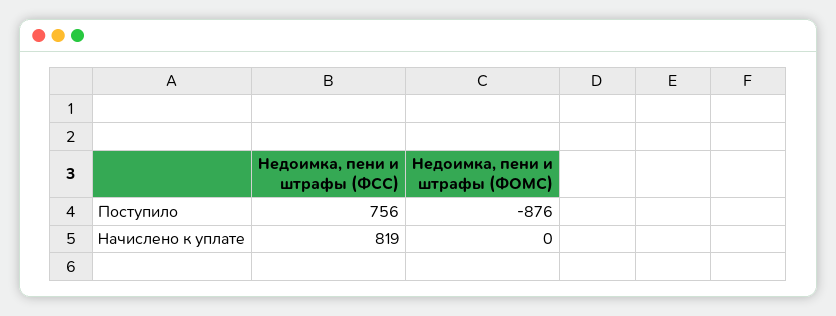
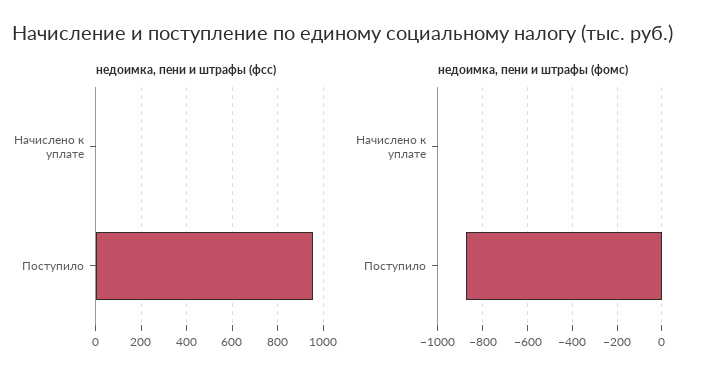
Недоимка, пени и штрафы (ФСС), Поступило: 756 -> 950
Недоимка, пени и штрафы (ФСС), Начислено к уплате: 819 -> 0

